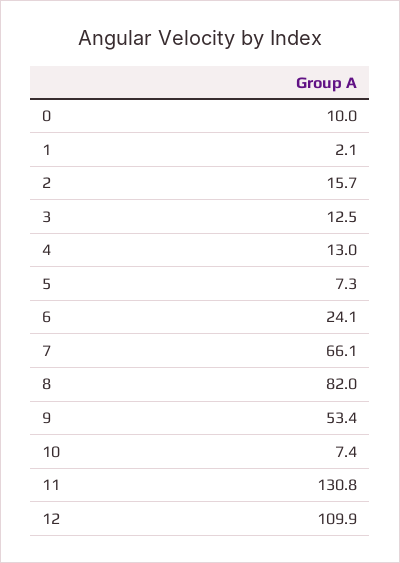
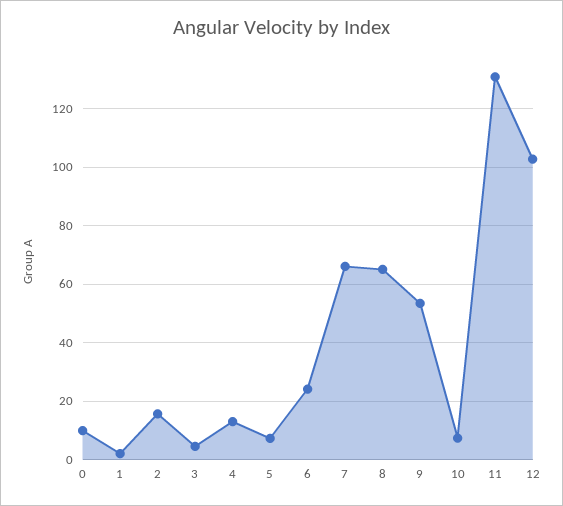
3: 12.5 -> 5
8: 82 -> 65
12: 109.9 -> 102.5

